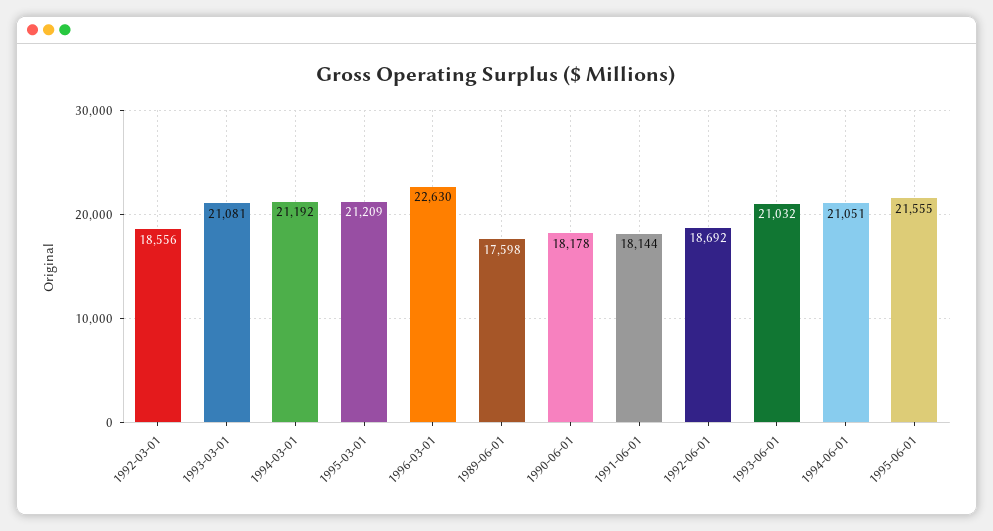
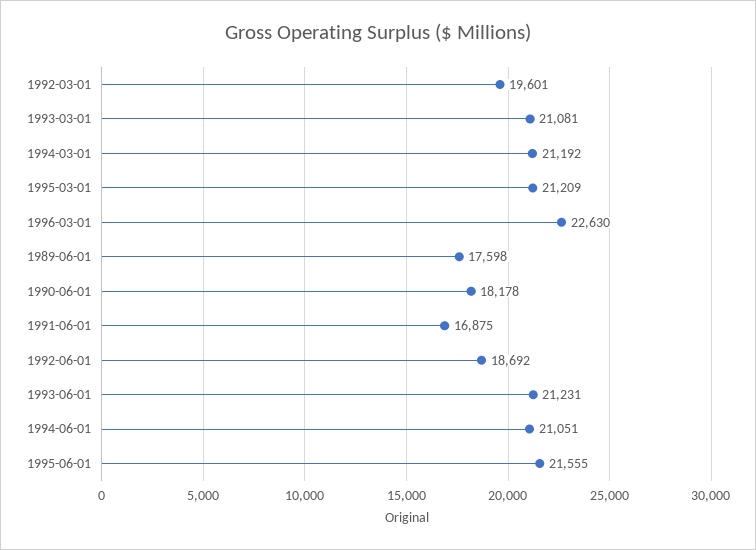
1992-03-01: 18556 -> 19601
1991-06-01: 18144 -> 16875
1993-06-01: 21032 -> 21231

